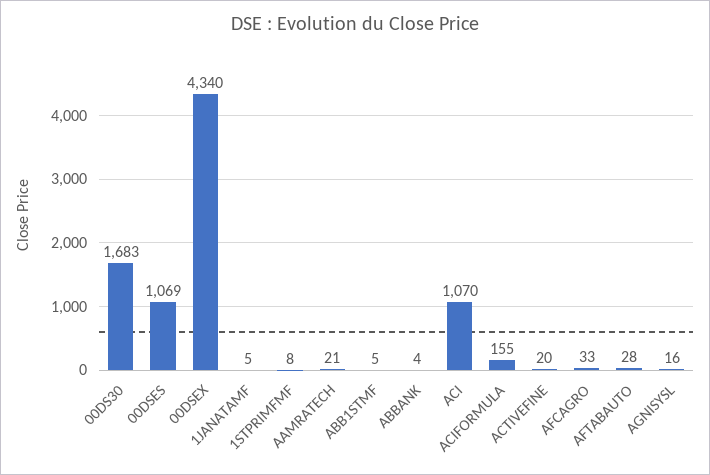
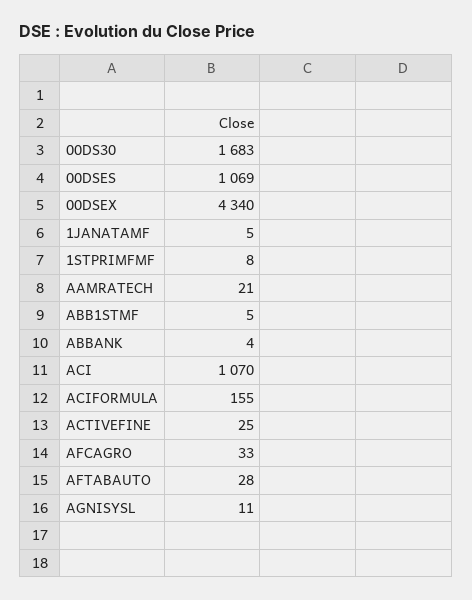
ACTIVEFINE: 20 -> 25
AGNISYSL: 16 -> 11

